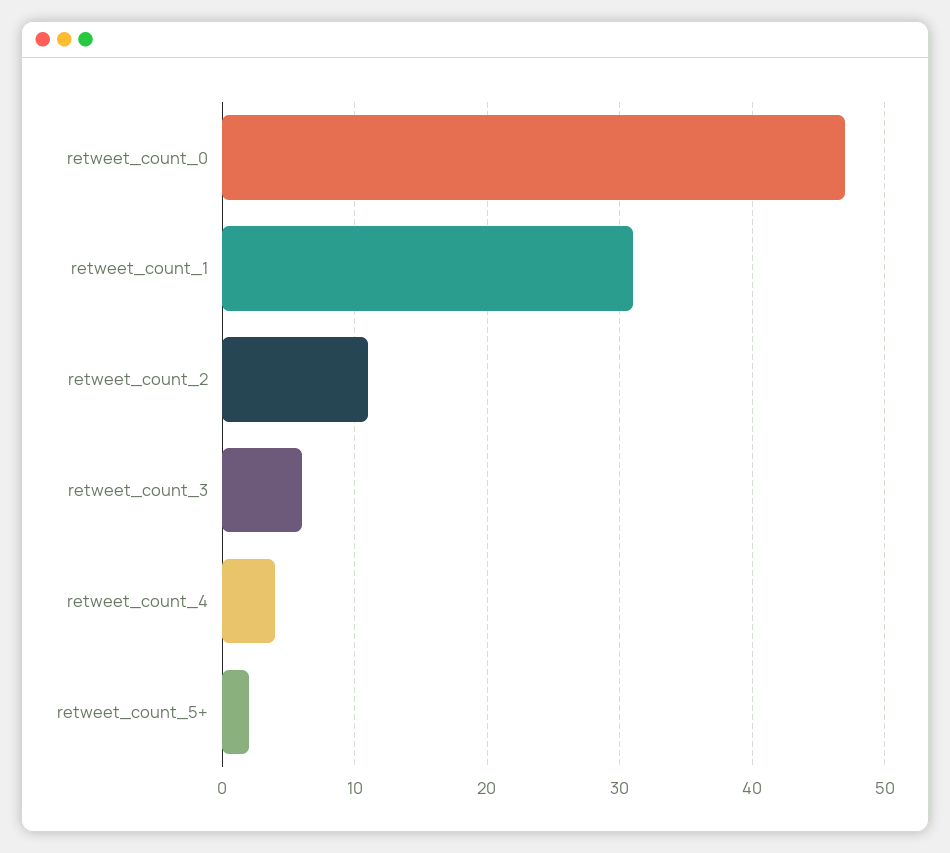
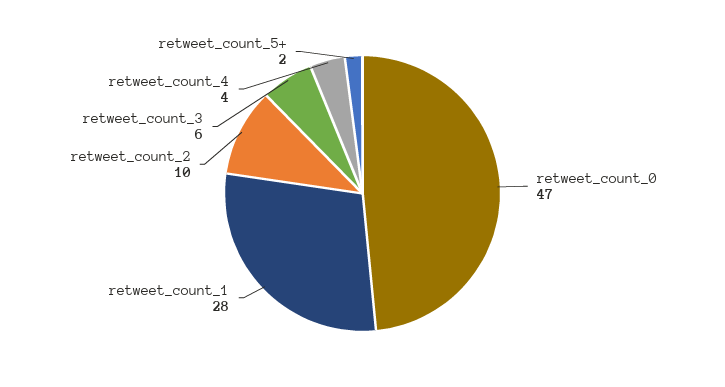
retweet_count_1: 31 -> 28
retweet_count_2: 11 -> 10

